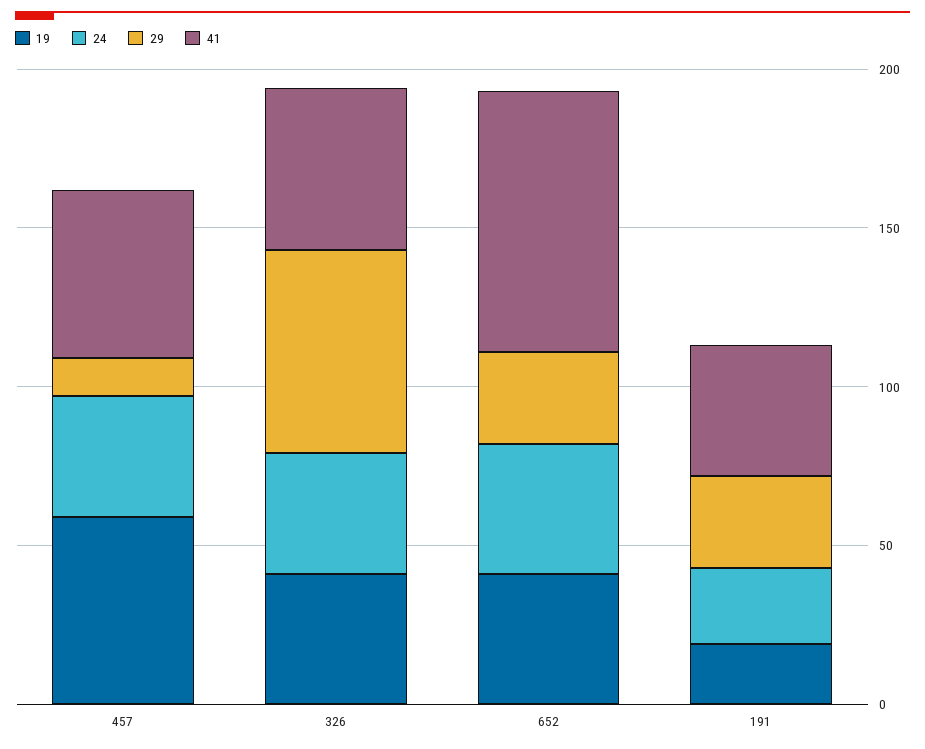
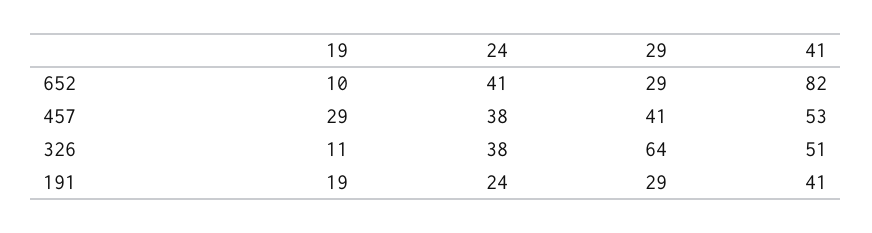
19, 457: 60 -> 29
29, 457: 10 -> 41
19, 326: 40 -> 11
19, 652: 40 -> 10

